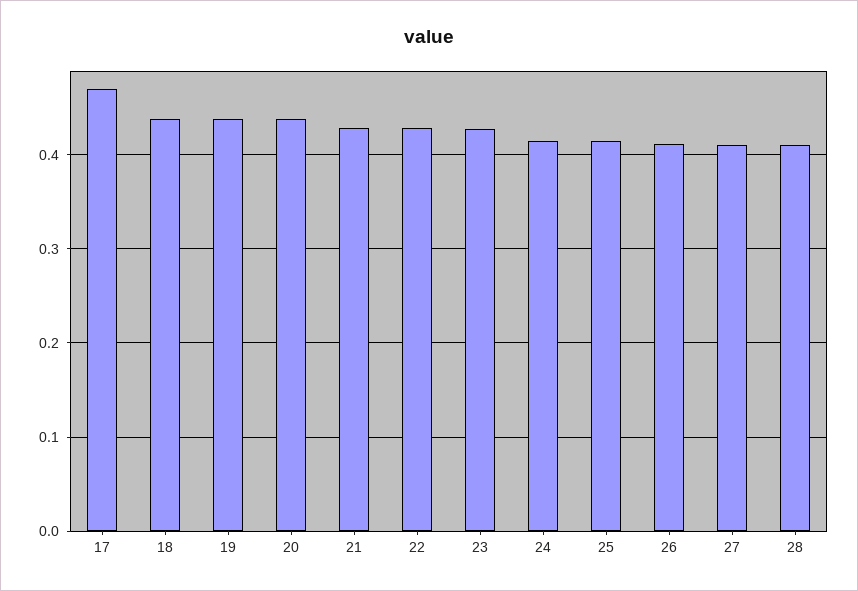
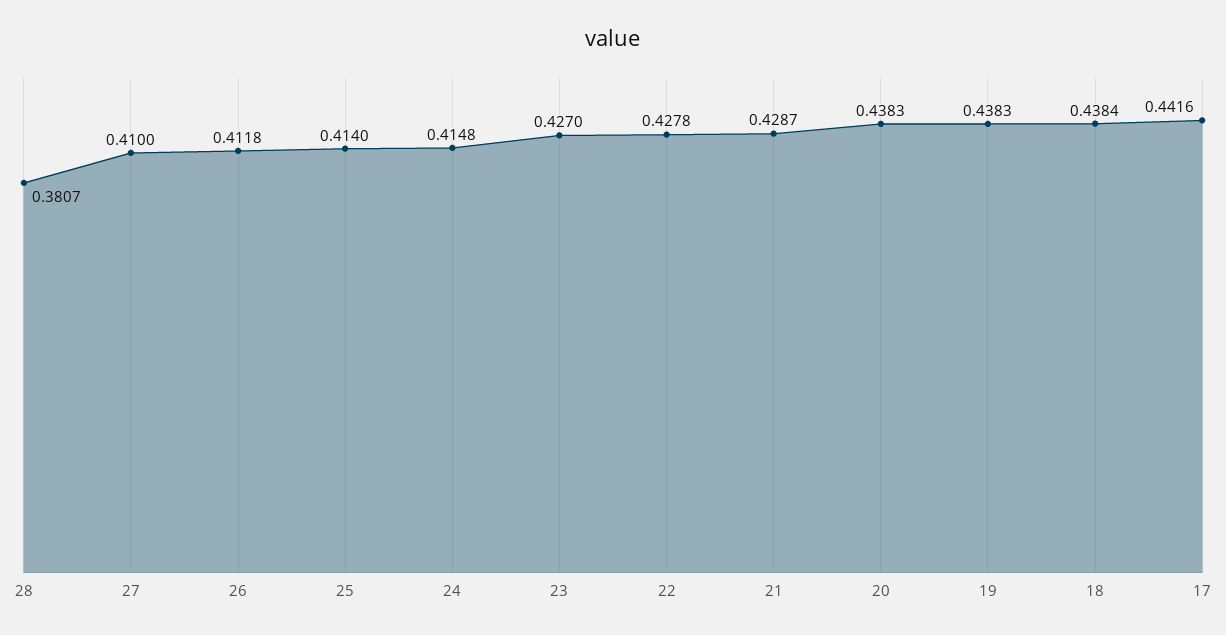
17: 0.47 -> 0.4416
28: 0.41 -> 0.3807

